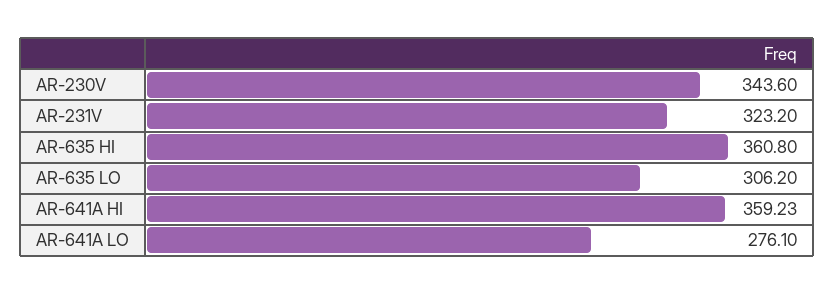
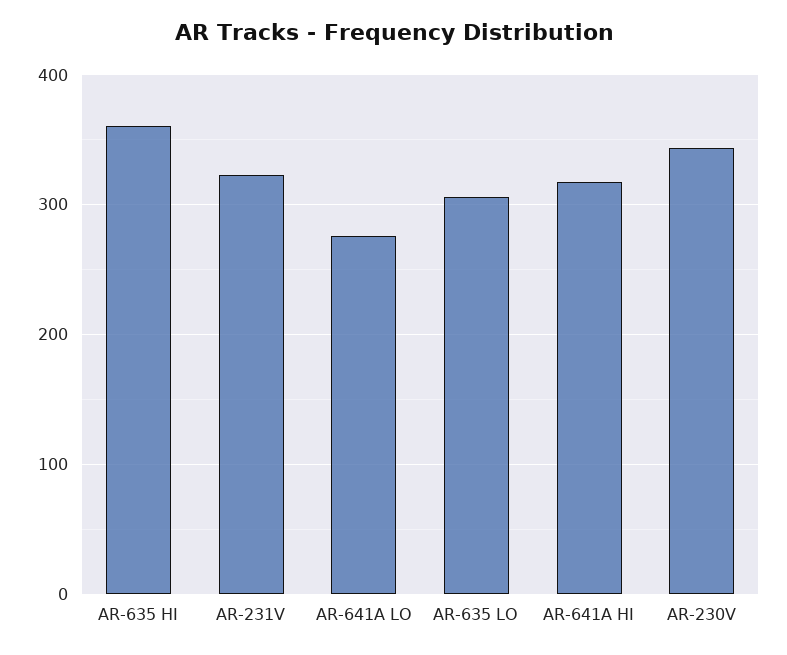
AR-641A HI: 359.23 -> 320

